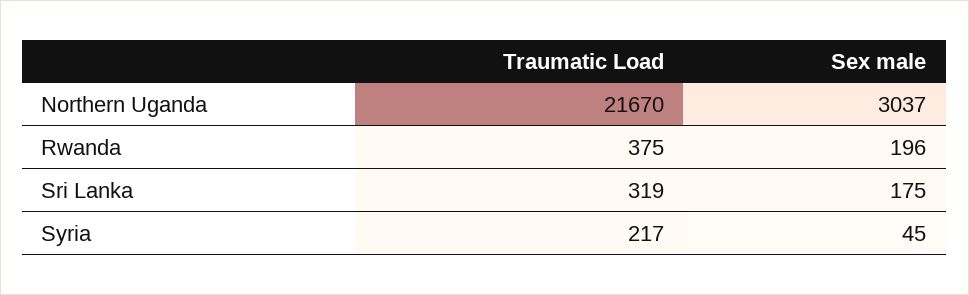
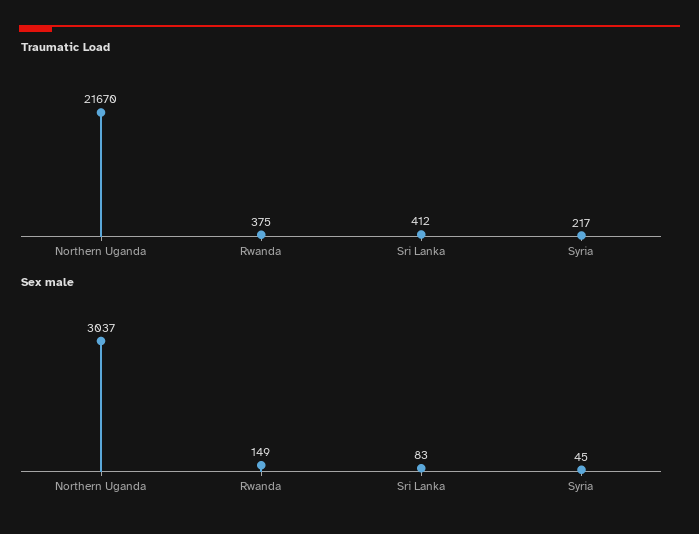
Sex male, Rwanda: 196 -> 149
Traumatic Load, Sri Lanka: 319 -> 412
Sex male, Sri Lanka: 175 -> 83

